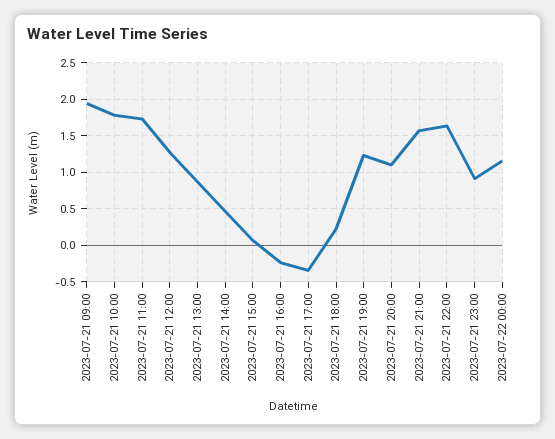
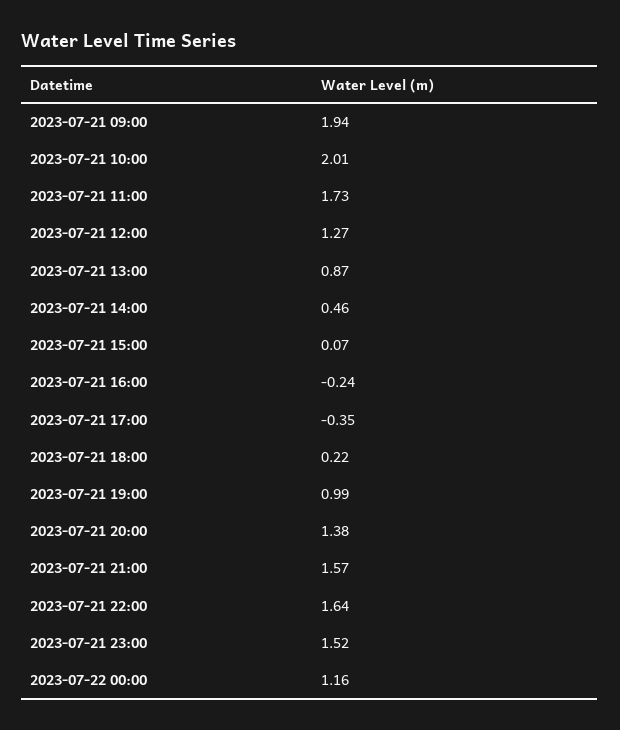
2023-07-21 10:00: 1.8 -> 2.01
2023-07-21 19:00: 1.2 -> 0.99
2023-07-21 20:00: 1.1 -> 1.38
2023-07-21 23:00: 0.9 -> 1.52

